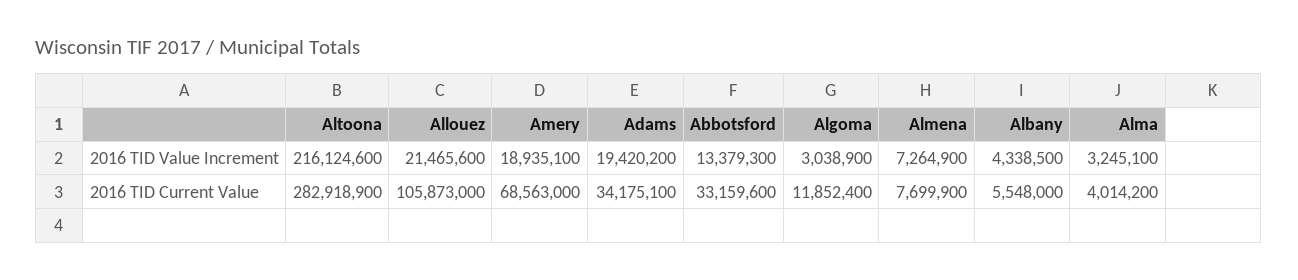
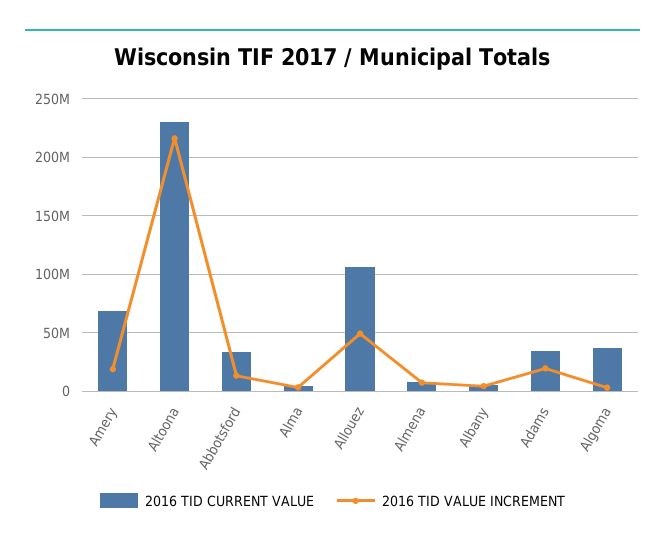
2016 TID Value Increment, Allouez: 21465600 -> 50000000
2016 TID Current Value, Altoona: 282918900 -> 230000000
2016 TID Current Value, Algoma: 11852400 -> 40000000

